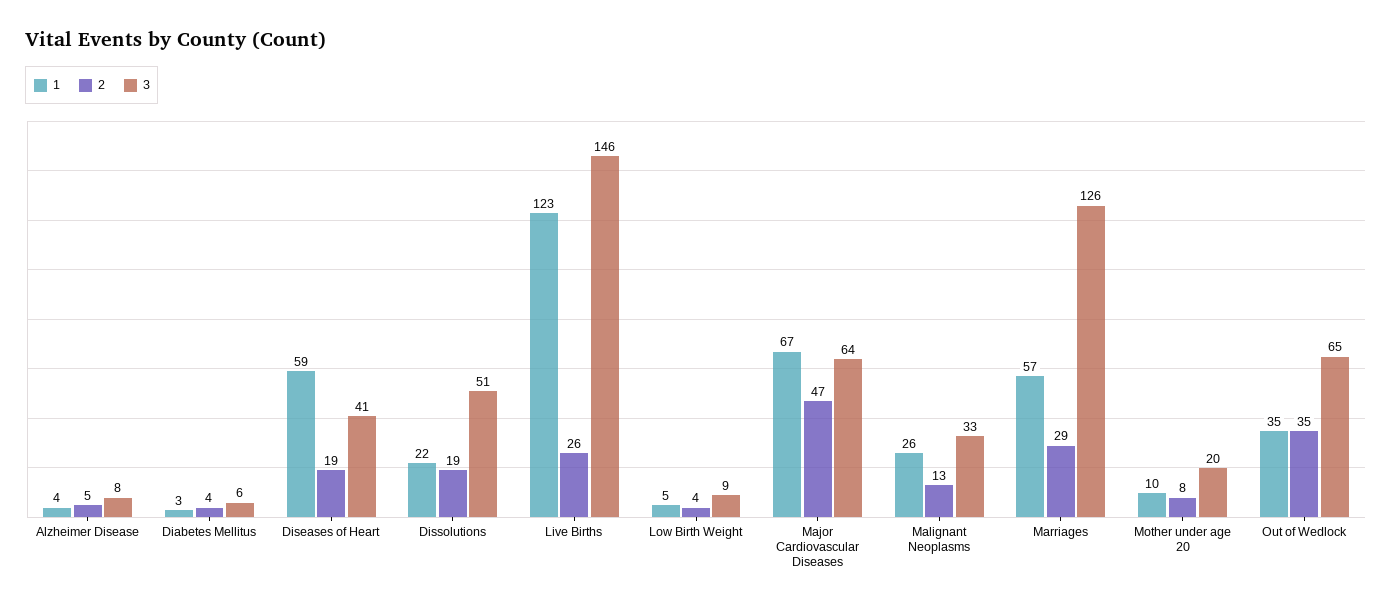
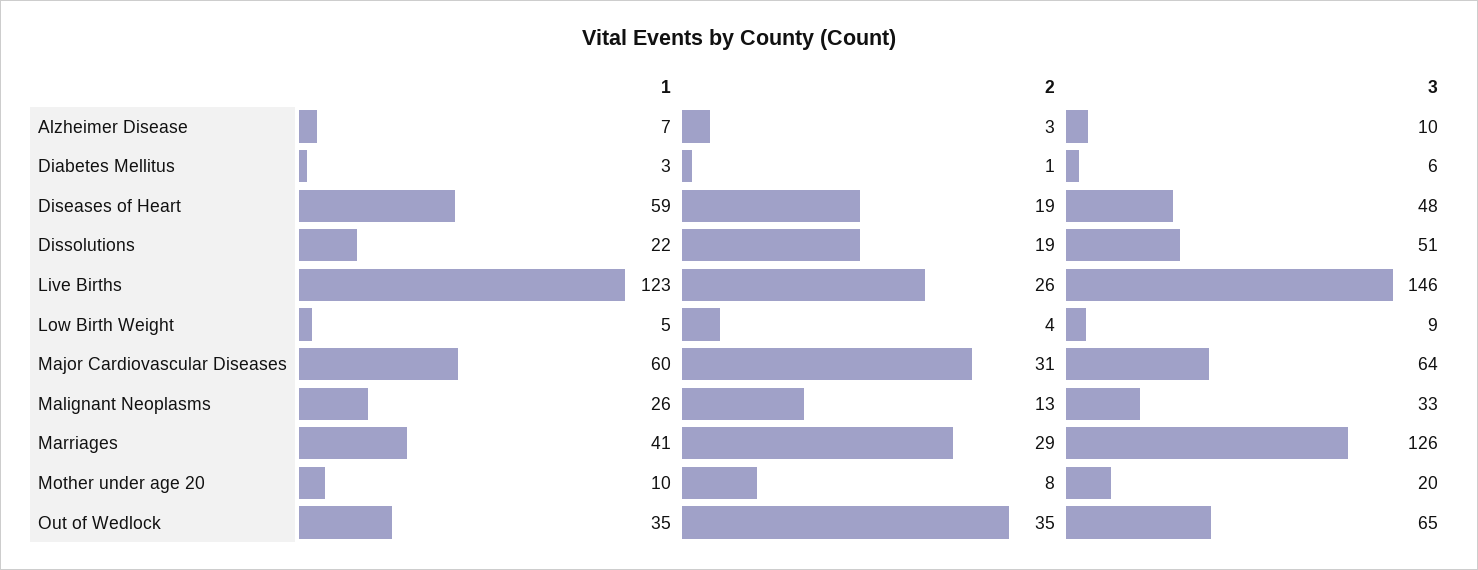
1, Alzheimer Disease: 4 -> 7
2, Alzheimer Disease: 5 -> 3
3, Alzheimer Disease: 8 -> 10
2, Diabetes Mellitus: 4 -> 1
3, Diseases of Heart: 41 -> 48
1, Major Cardiovascular Diseases: 67 -> 60
2, Major Cardiovascular Diseases: 47 -> 31
1, Marriages: 57 -> 41

